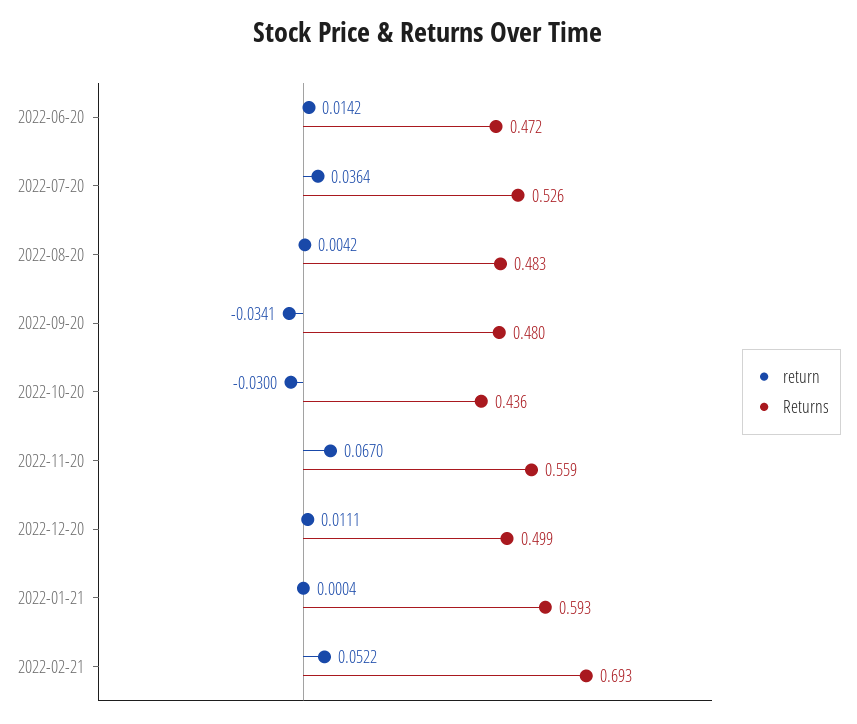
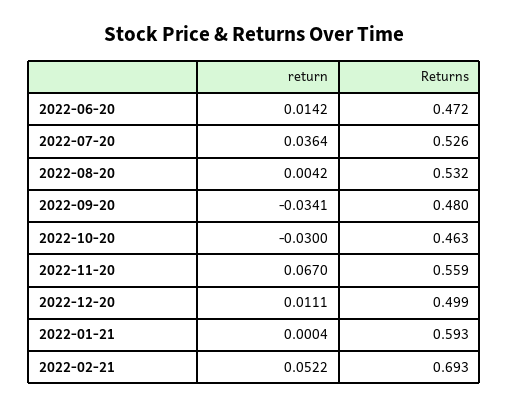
Returns, 2022-08-20: 0.483 -> 0.532
Returns, 2022-10-20: 0.436 -> 0.463

